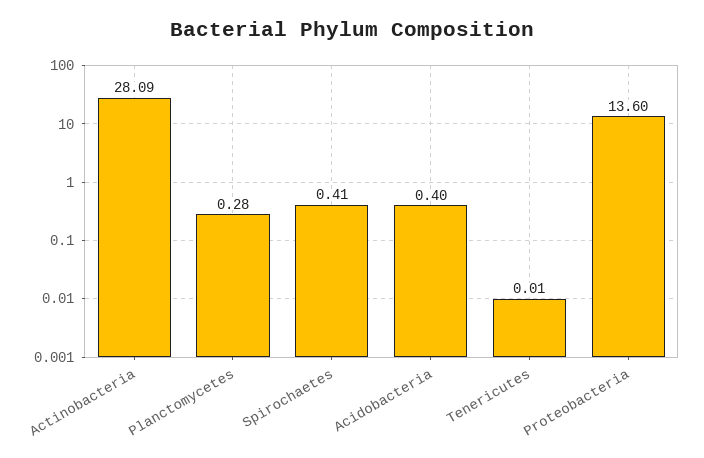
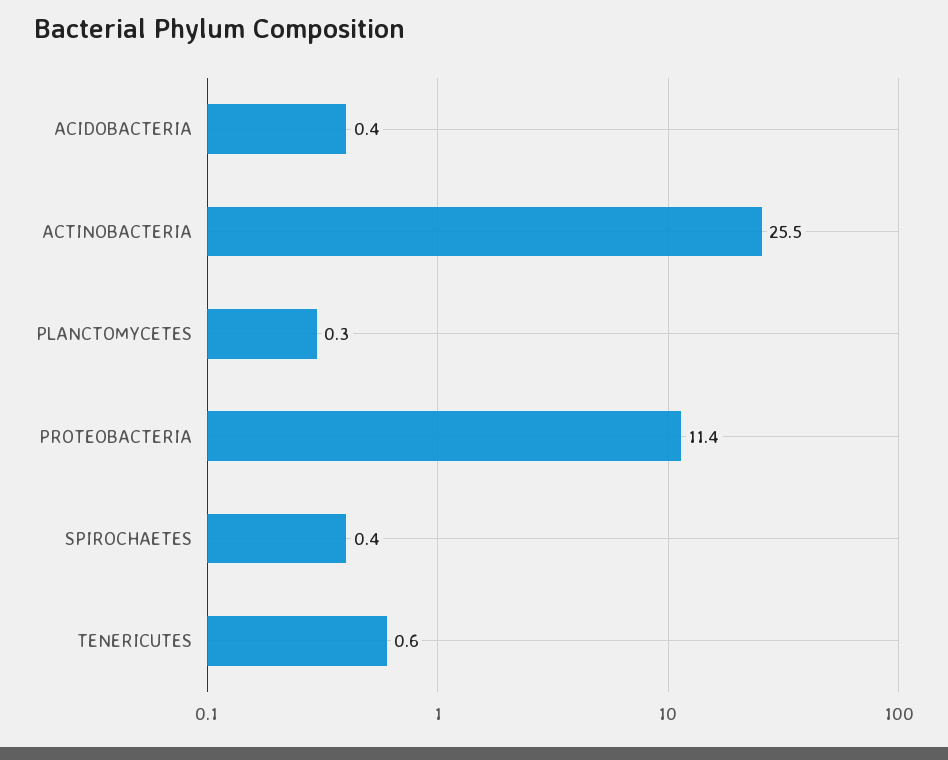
Actinobacteria: 28.09 -> 25.5
Tenericutes: 0.01 -> 0.6
Proteobacteria: 13.6 -> 11.4

